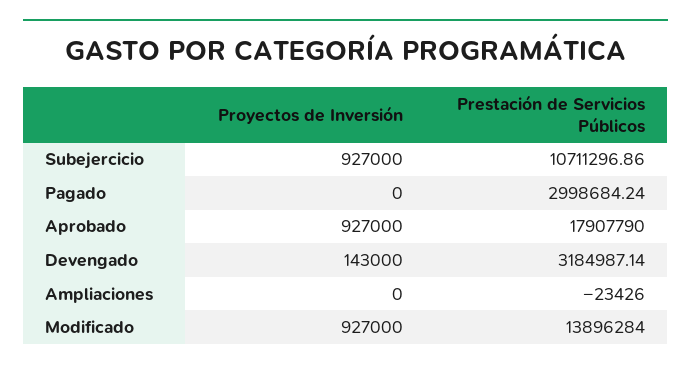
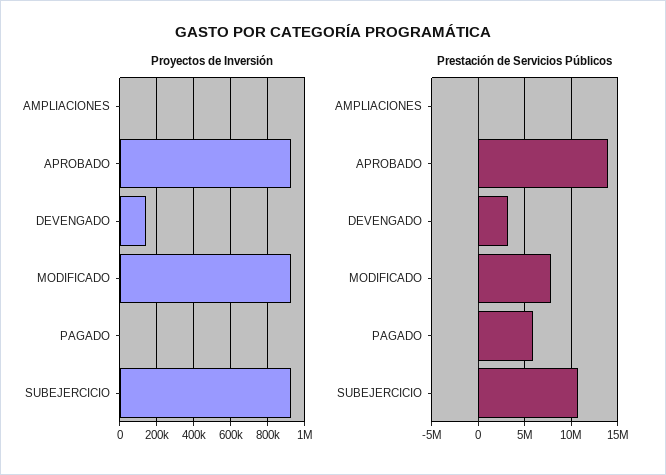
Prestación de Servicios Públicos, Pagado: 2998684.24 -> 6000000
Prestación de Servicios Públicos, Aprobado: 17907790 -> 14000000
Prestación de Servicios Públicos, Modificado: 13896284 -> 8000000

